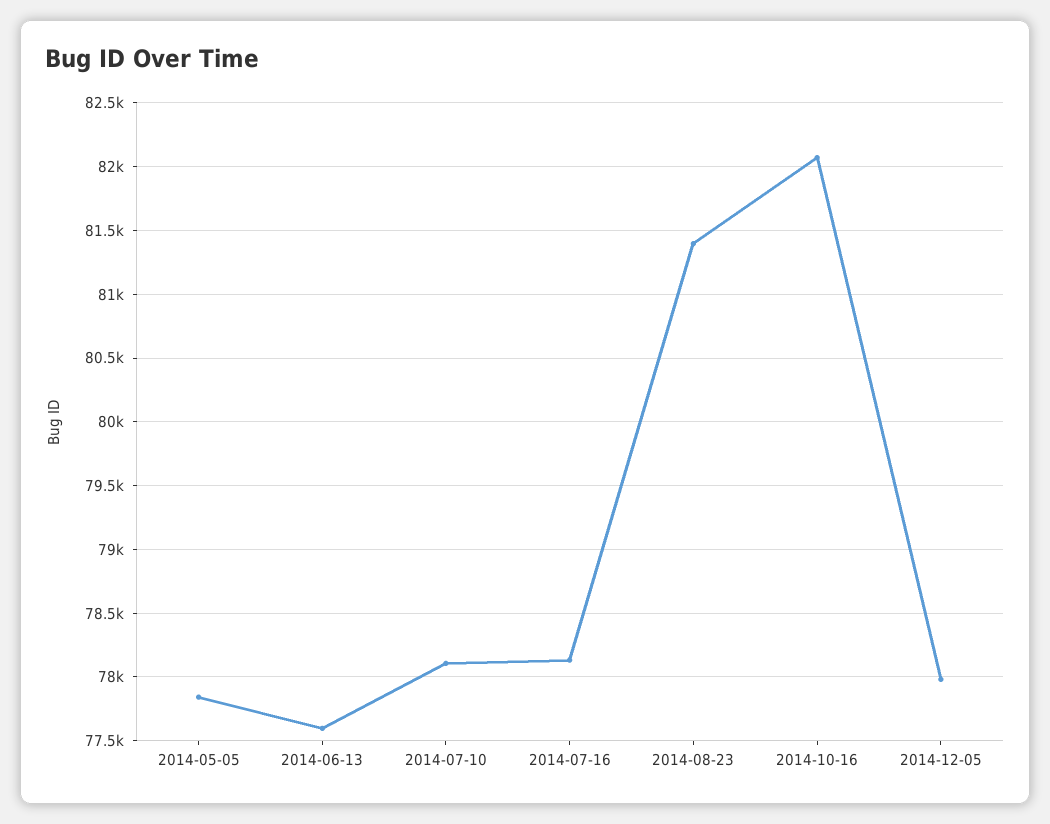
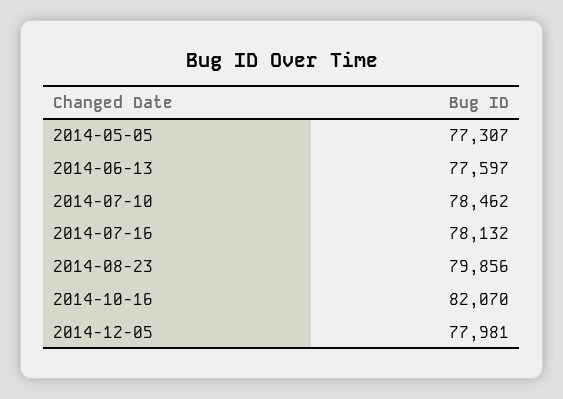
2014-05-05: 77850 -> 77307
2014-07-10: 78100 -> 78462
2014-08-23: 81400 -> 79856

